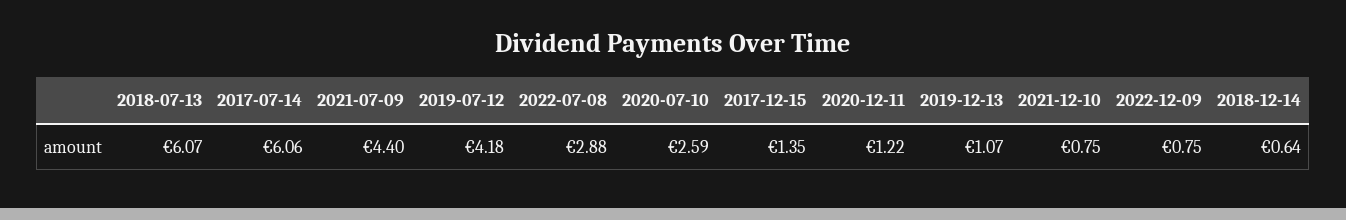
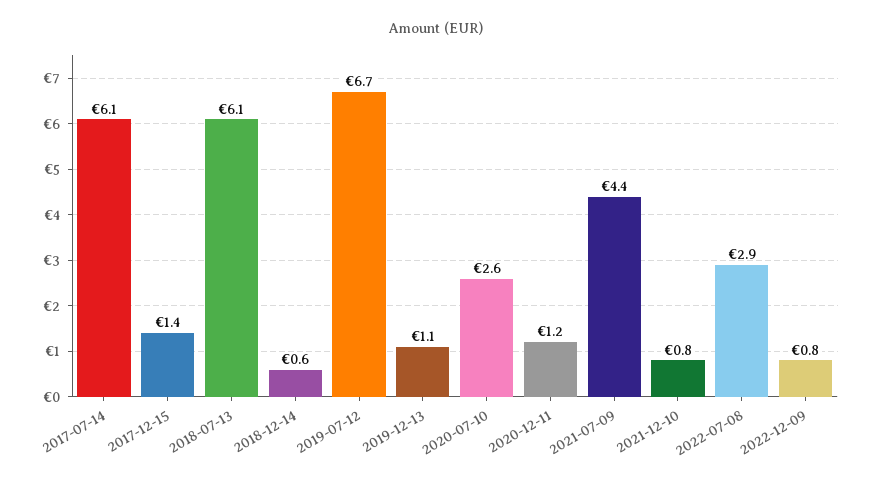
2019-07-12: 4.18 -> 6.7

